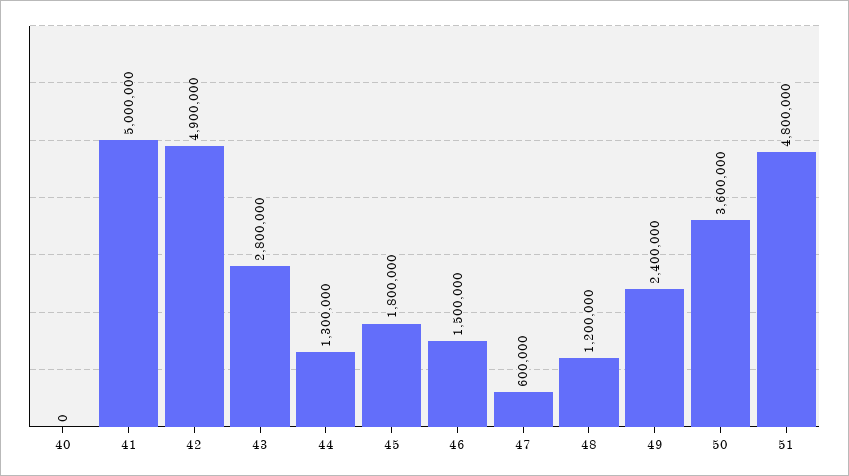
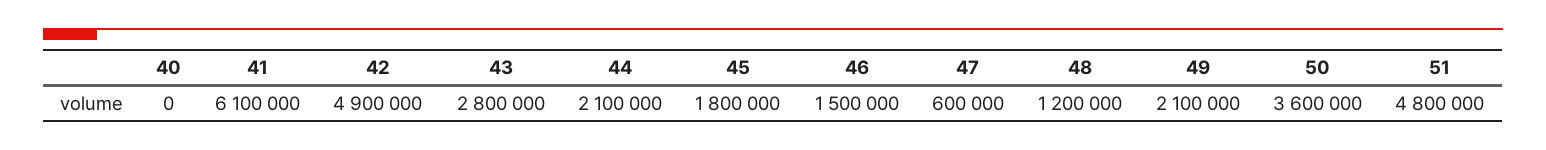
41: 5000000 -> 6100000
44: 1300000 -> 2100000
49: 2400000 -> 2100000

